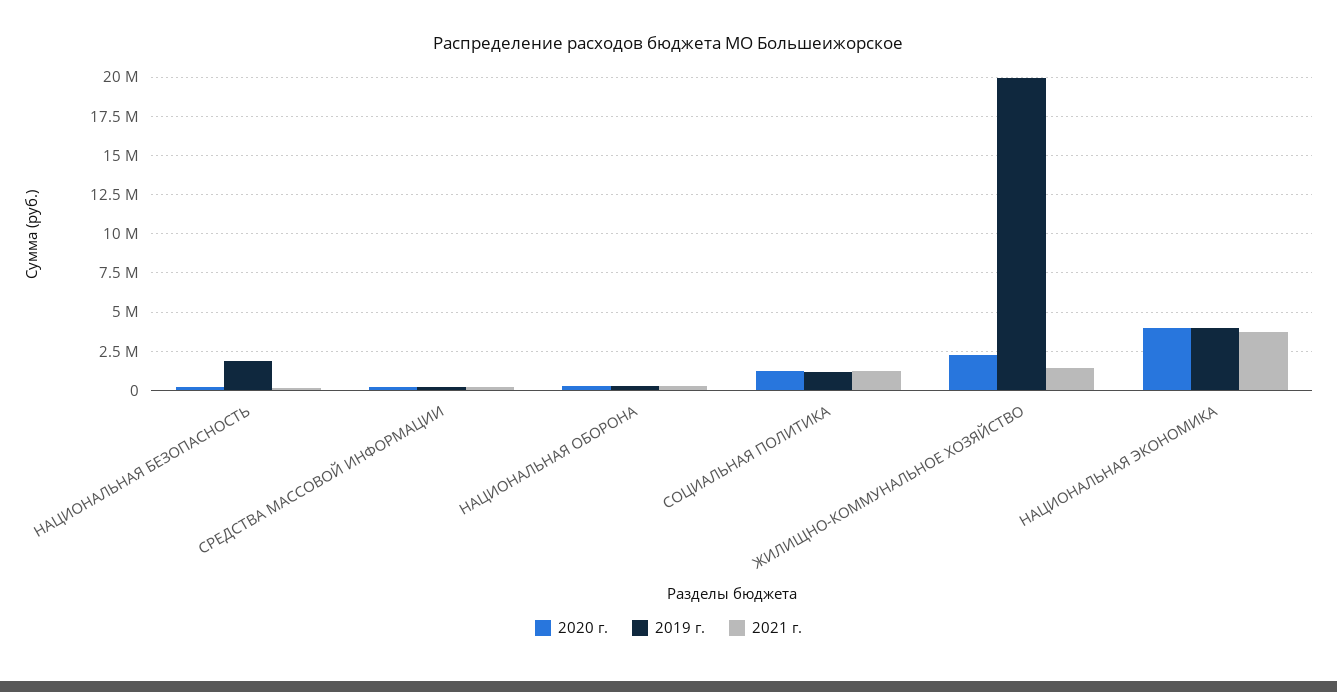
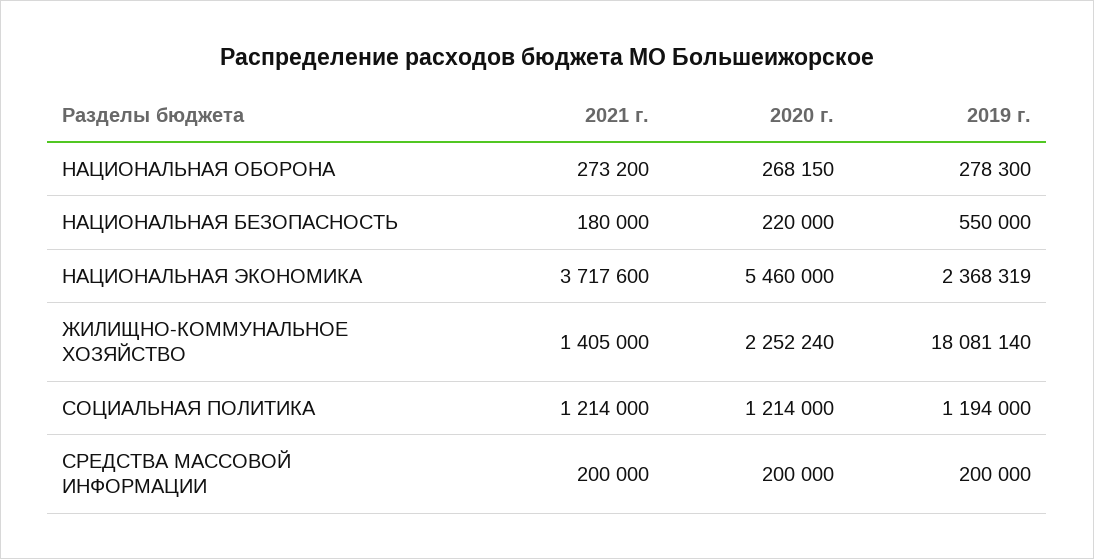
2019 г., НАЦИОНАЛЬНАЯ БЕЗОПАСНОСТЬ: 2000000 -> 550000
2019 г., ЖИЛИЩНО-КОММУНАЛЬНОЕ ХОЗЯЙСТВО: 20000000 -> 18081140
2020 г., НАЦИОНАЛЬНАЯ ЭКОНОМИКА: 4000000 -> 5460000
2019 г., НАЦИОНАЛЬНАЯ ЭКОНОМИКА: 4000000 -> 2368319

